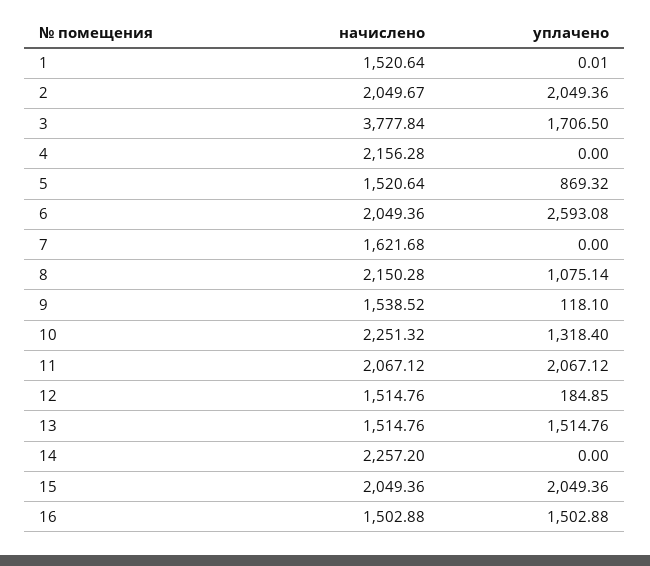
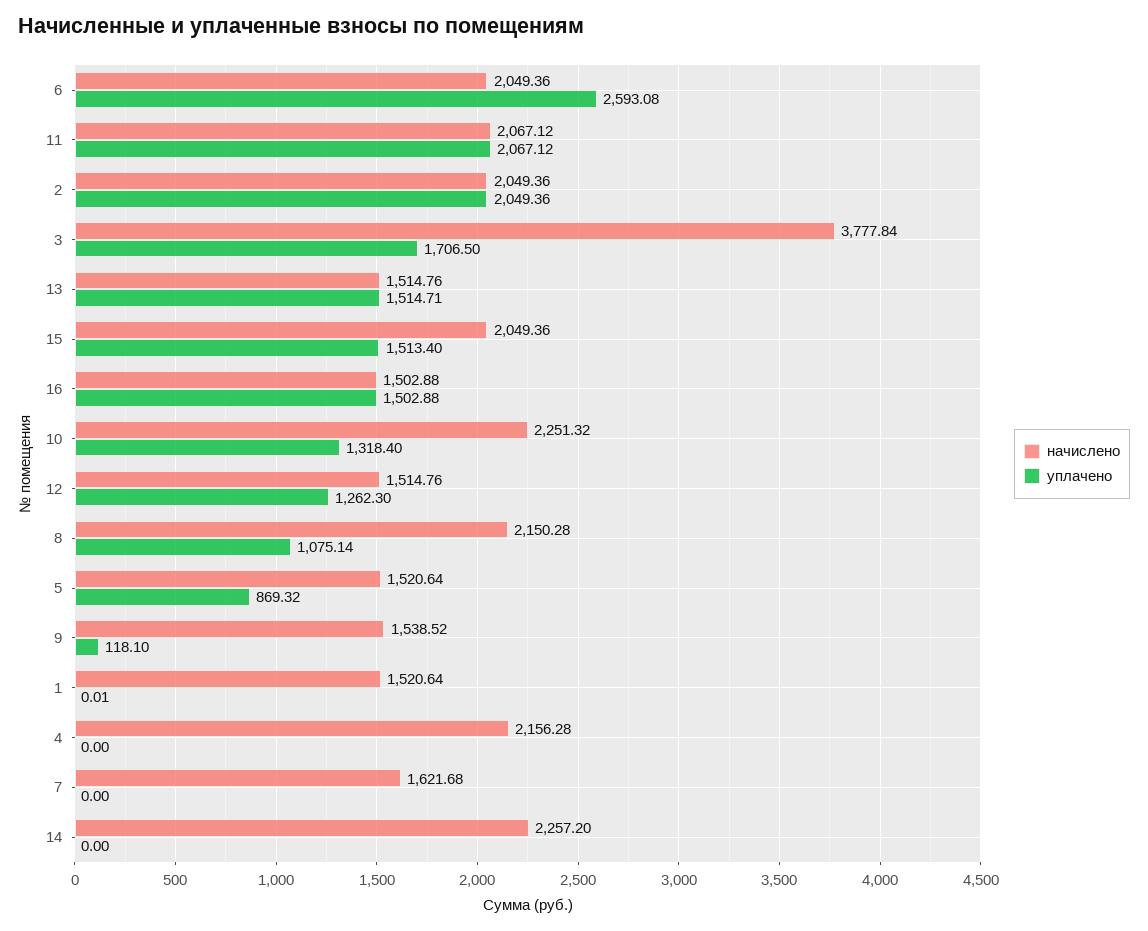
начислено, 2: 2049.67 -> 2049.36
уплачено, 12: 184.85 -> 1262.3
уплачено, 13: 1514.76 -> 1514.71
уплачено, 15: 2049.36 -> 1513.4

